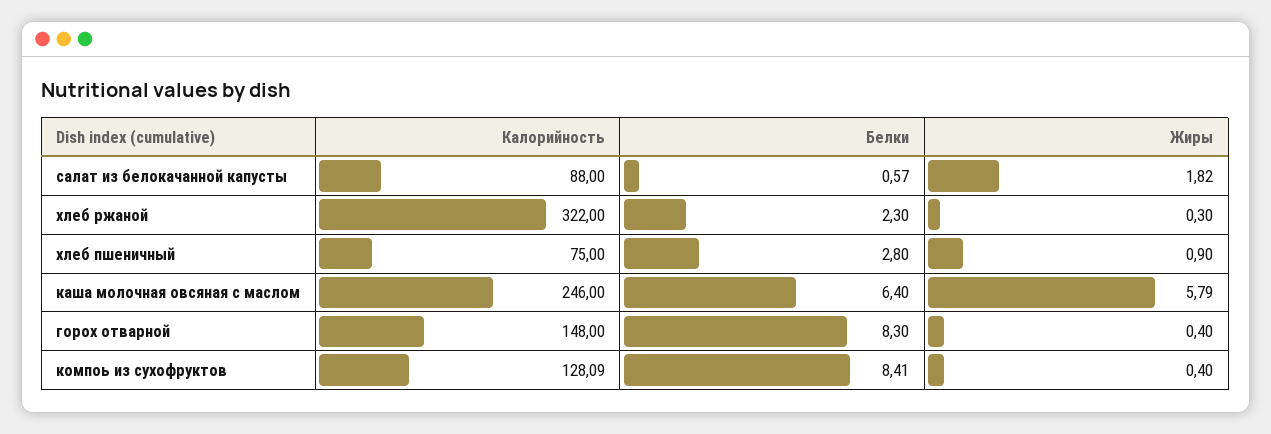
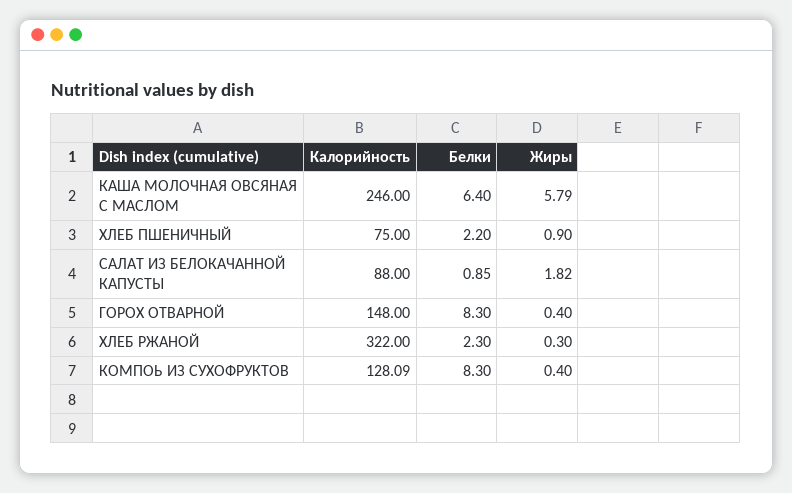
Белки, салат из белокачанной капусты: 0.57 -> 0.85
Белки, хлеб пшеничный: 2.8 -> 2.2
Белки, компоь из сухофруктов: 8.41 -> 8.3

